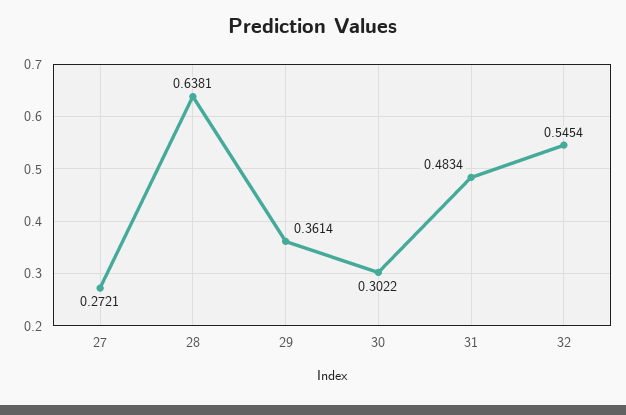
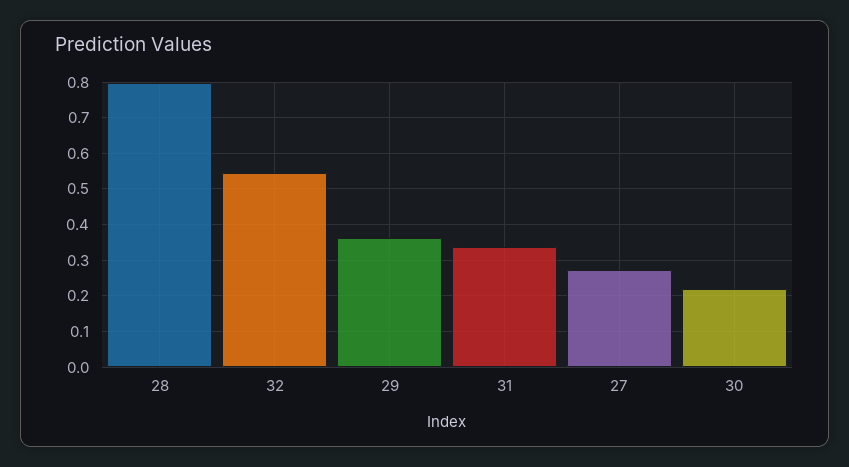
28: 0.6381 -> 0.8
30: 0.3022 -> 0.22
31: 0.4834 -> 0.34

